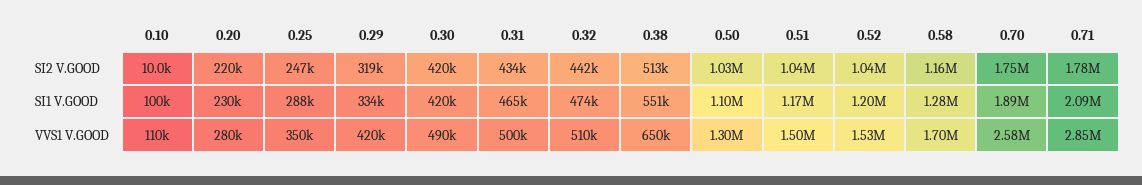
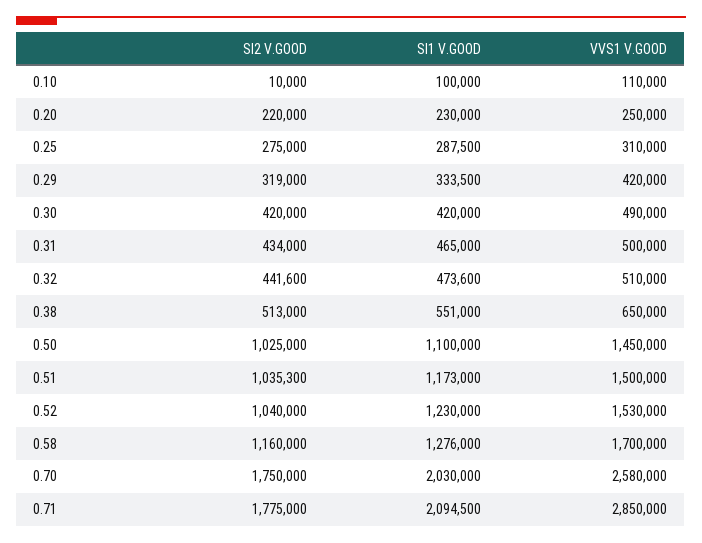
0.25, SI2 V.GOOD: 247000 -> 275000
0.52, SI1 V.GOOD: 1200000 -> 1230000
0.70, SI1 V.GOOD: 1890000 -> 2030000
0.20, VVS1 V.GOOD: 280000 -> 250000
0.25, VVS1 V.GOOD: 350000 -> 310000
0.50, VVS1 V.GOOD: 1300000 -> 1450000

